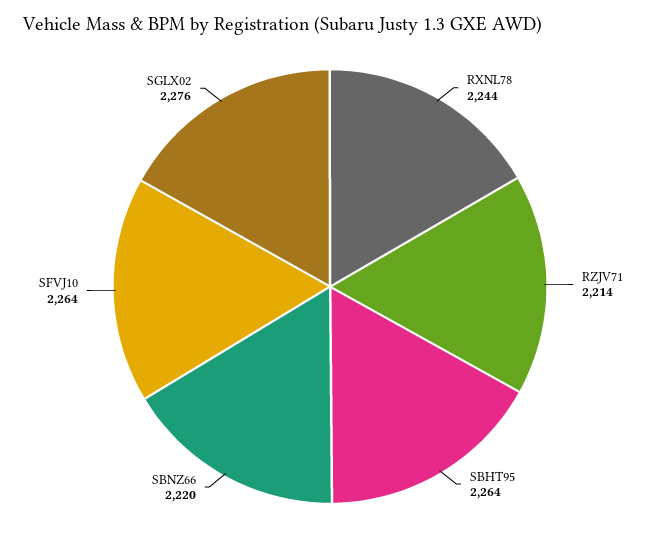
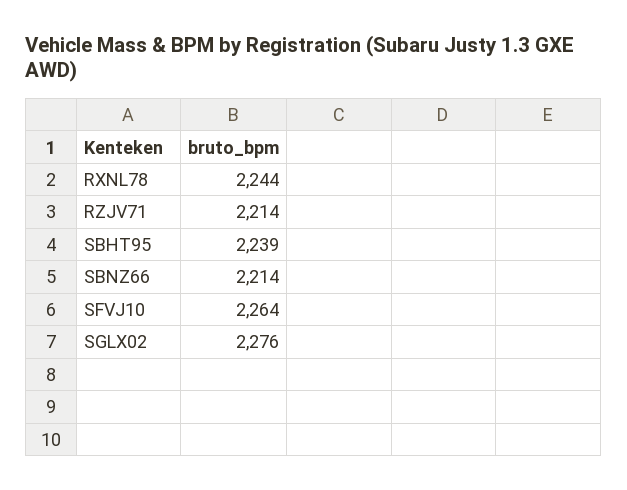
SBHT95: 2264 -> 2239
SBNZ66: 2220 -> 2214

